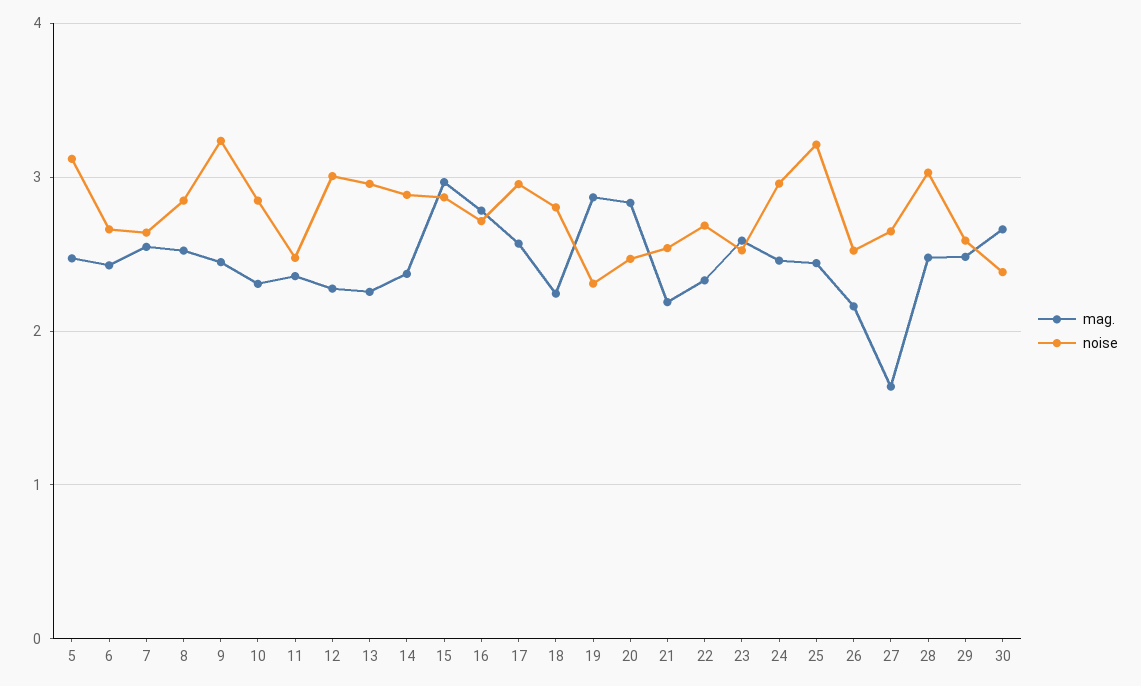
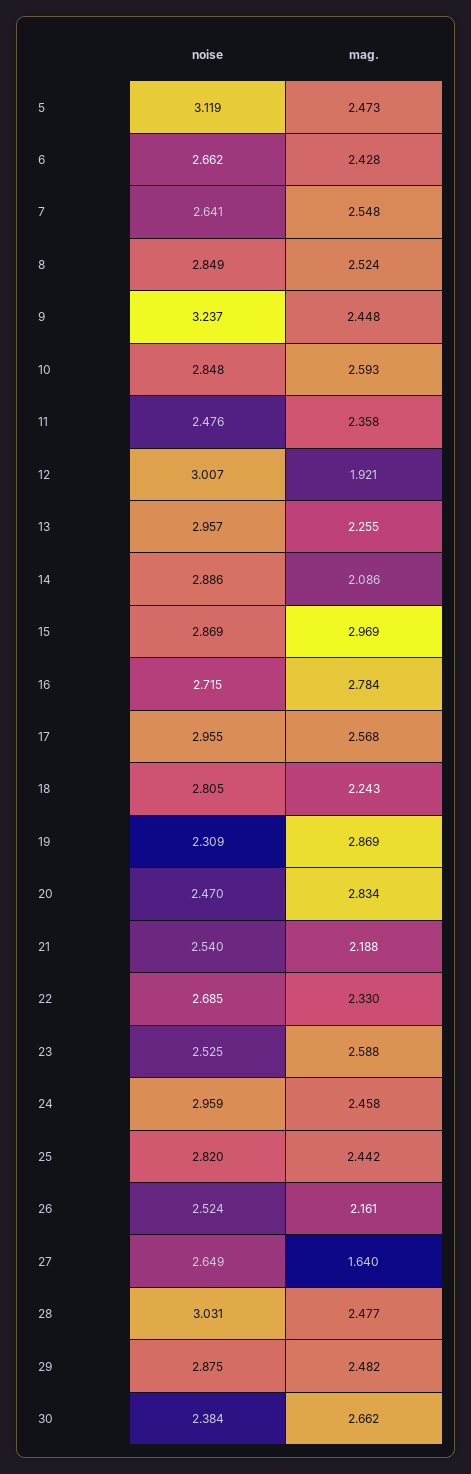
mag., 10: 2.3 -> 2.593
mag., 12: 2.3 -> 1.921
mag., 14: 2.4 -> 2.086
noise, 25: 3.2 -> 2.82
noise, 29: 2.6 -> 2.875

